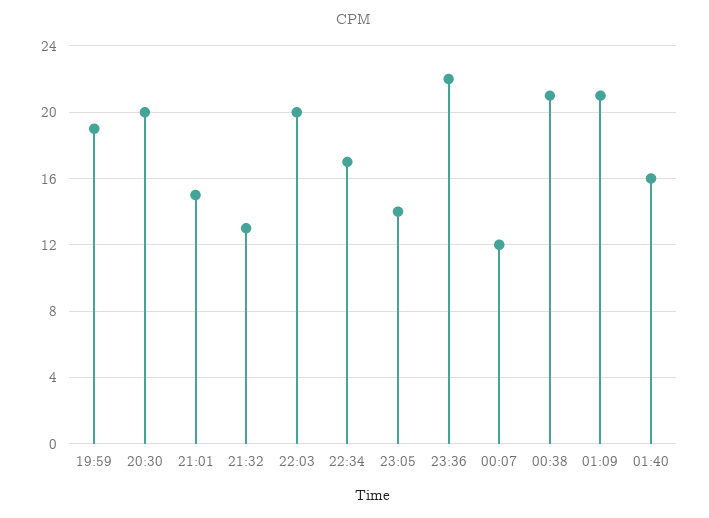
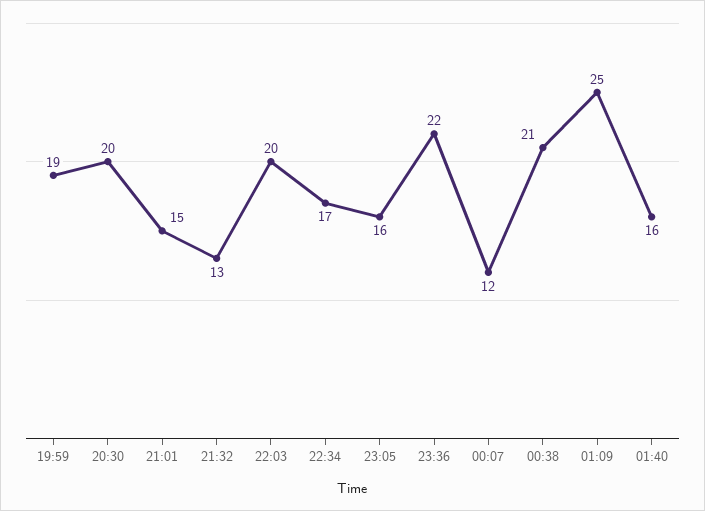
23:05: 14 -> 16
01:09: 21 -> 25

